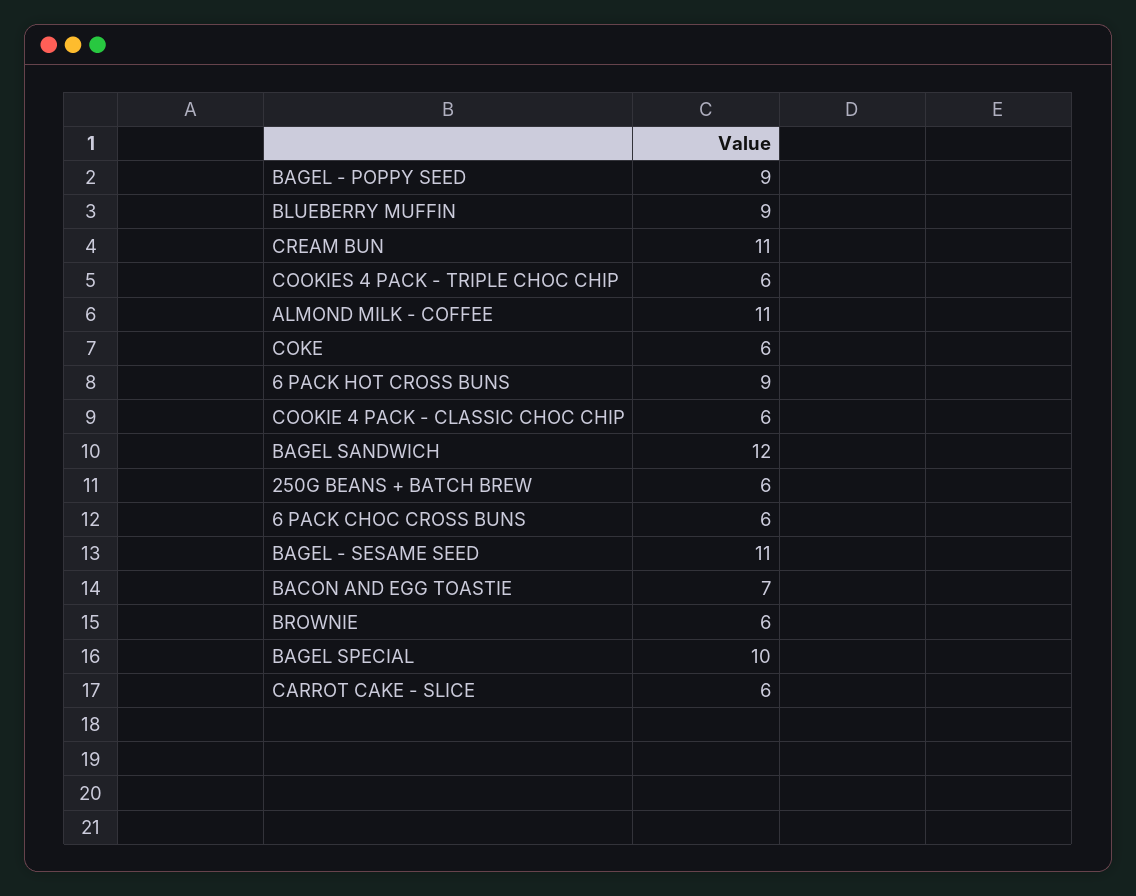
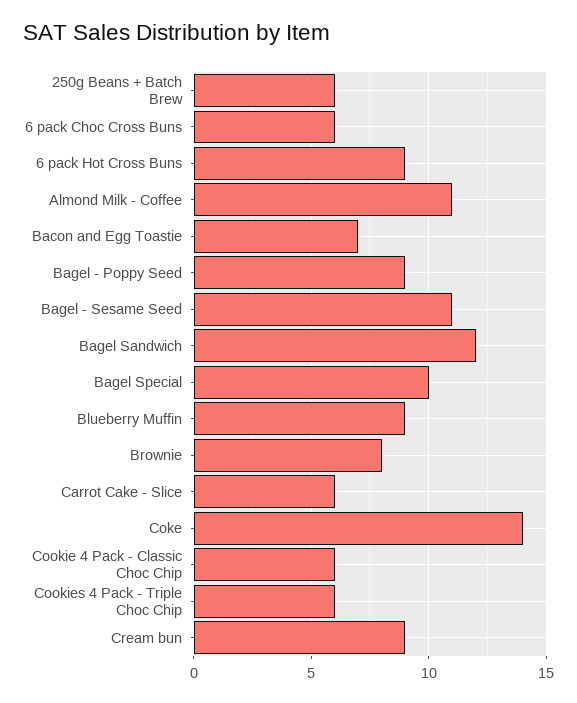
CREAM BUN: 11 -> 9
COKE: 6 -> 14
BROWNIE: 6 -> 8

